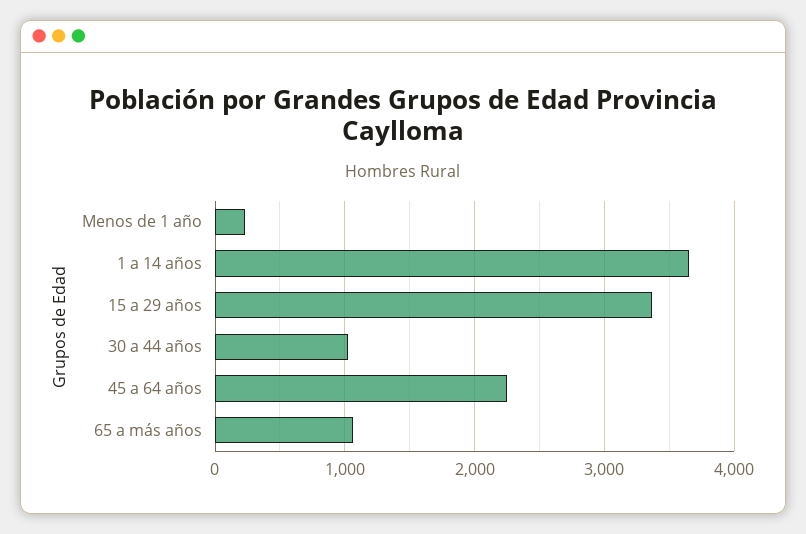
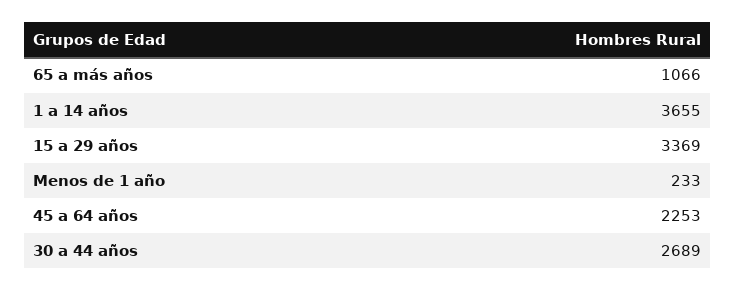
30 a 44 años: 1000 -> 2689

